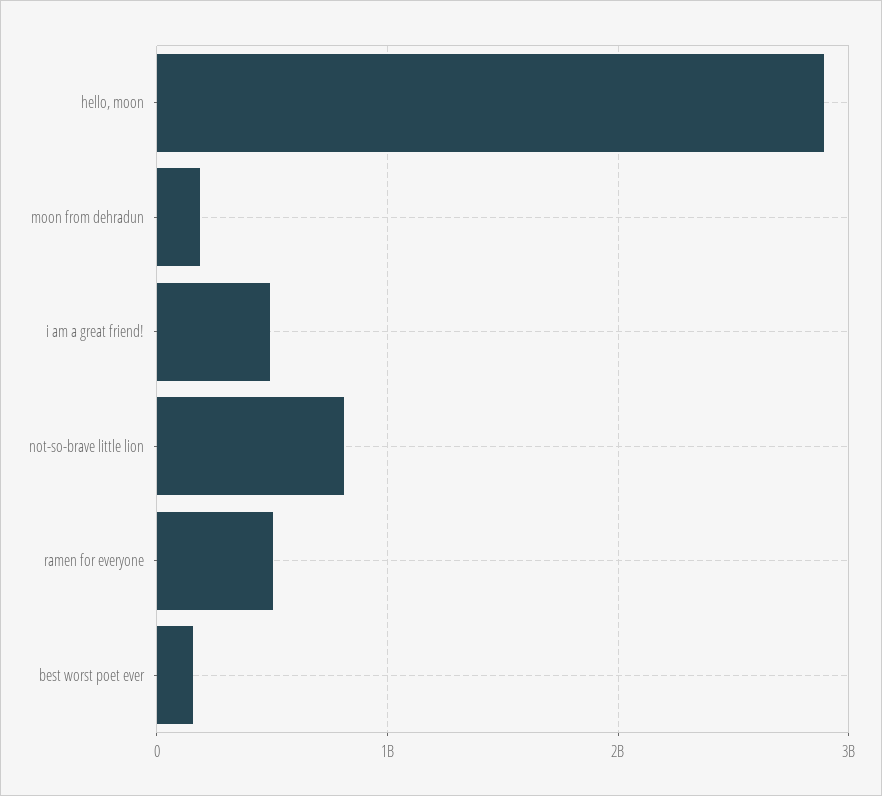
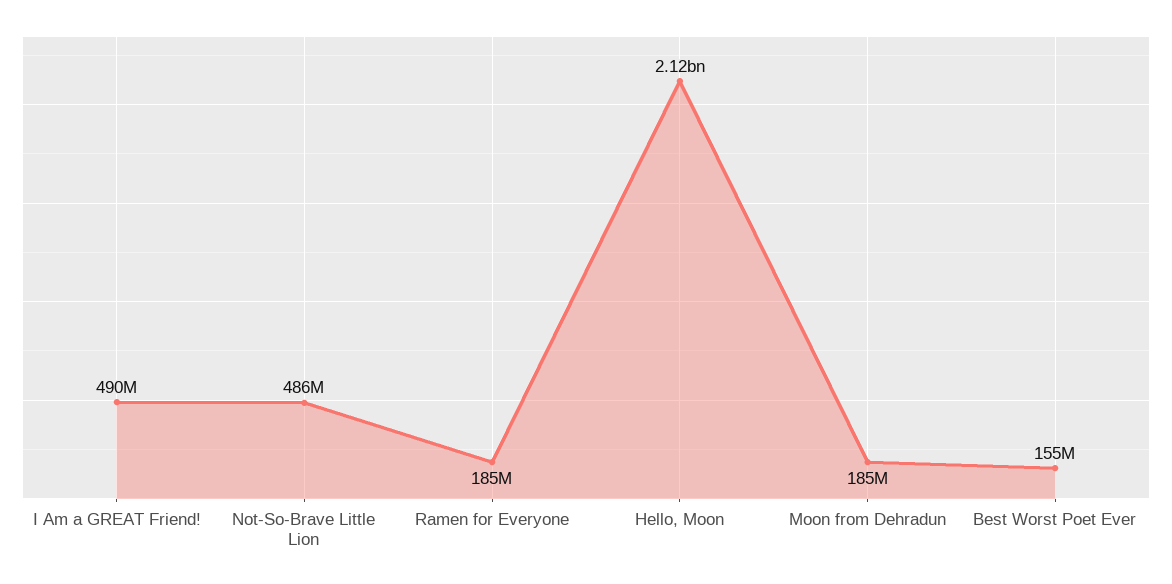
hello, moon: 2900000000 -> 2120000000
not-so-brave little lion: 800000000 -> 486000000
ramen for everyone: 500000000 -> 185000000

